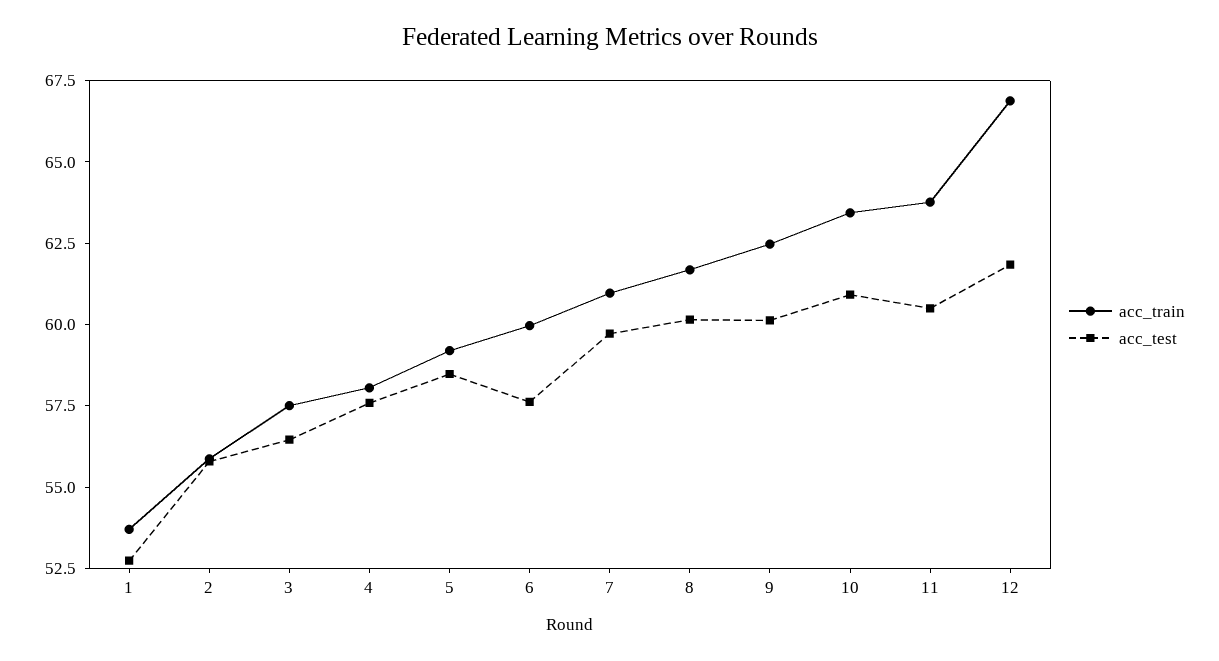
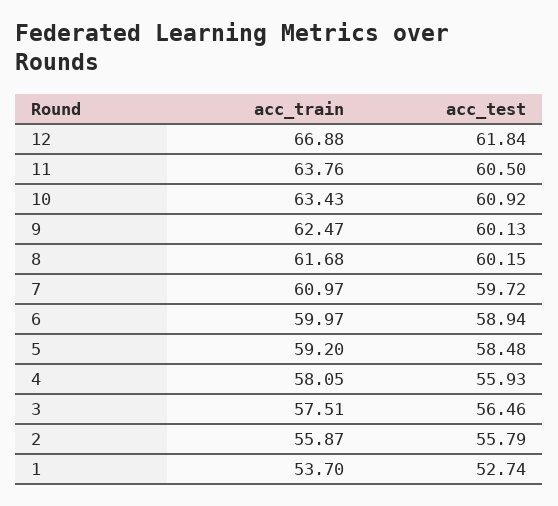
acc_test, 4: 57.5 -> 55.93
acc_test, 6: 57.5 -> 58.94

